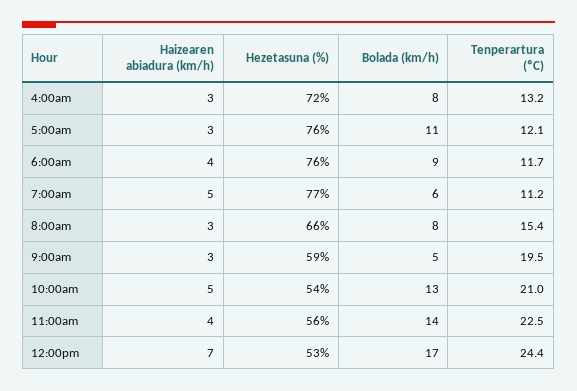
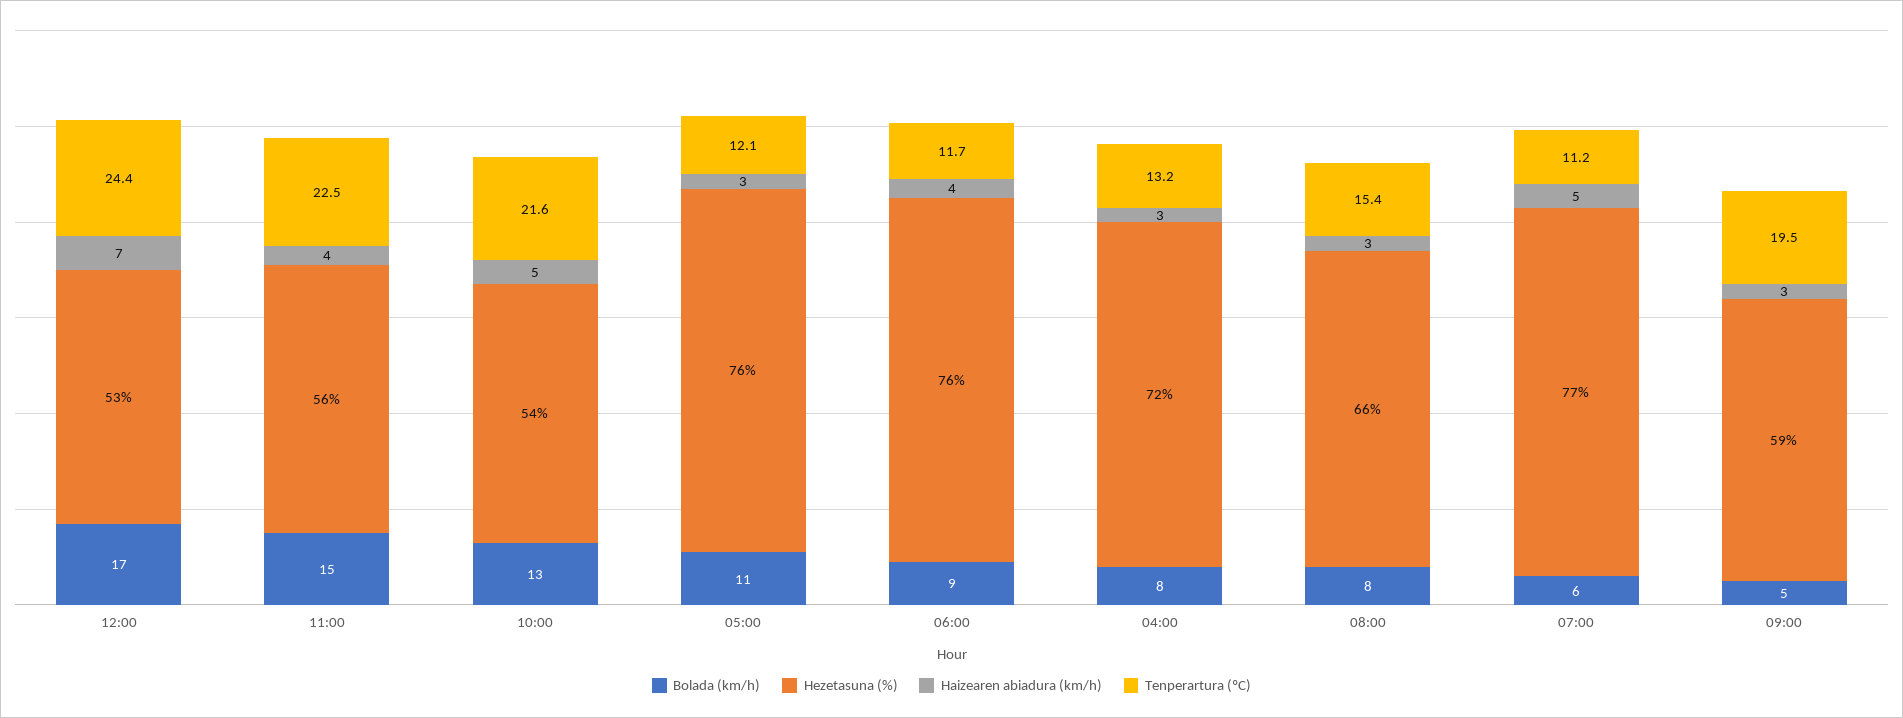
Tenperartura (ºC), 10:00am: 21 -> 21.6
Bolada (km/h), 11:00am: 14 -> 15

